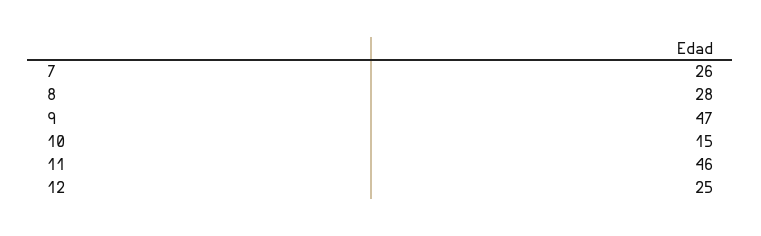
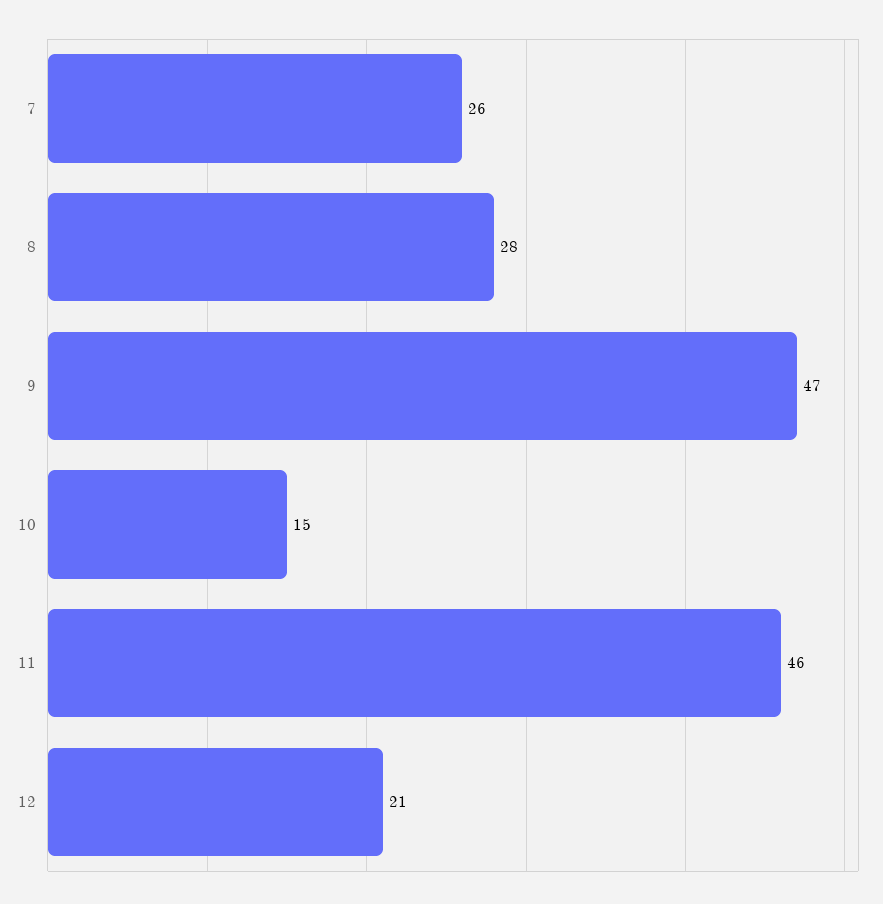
12: 25 -> 21

